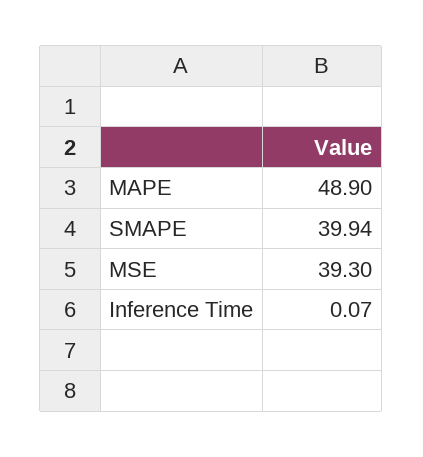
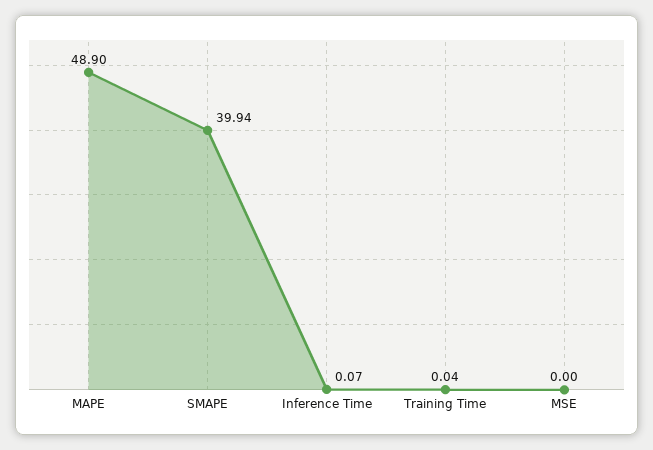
MSE: 39.3 -> 0
Training Time: none -> 0.04

